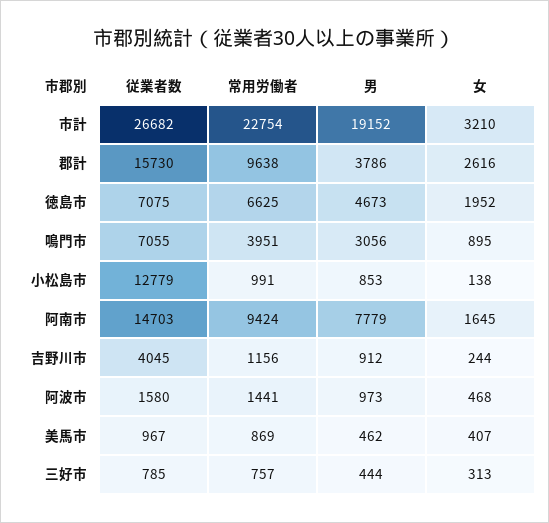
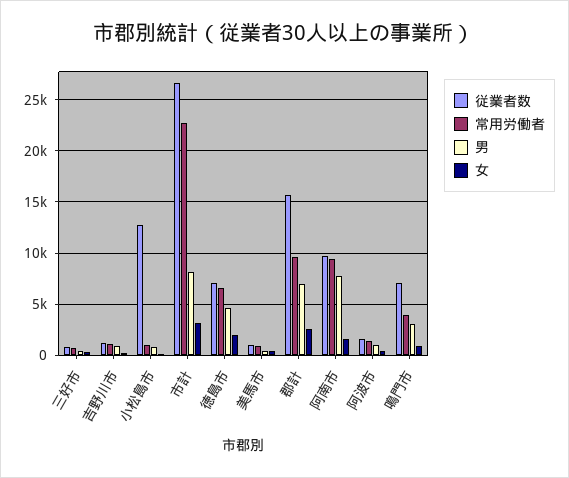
男, 市計: 19152 -> 8000
男, 郡計: 3786 -> 7000
従業者数, 阿南市: 14703 -> 10000
従業者数, 吉野川市: 4045 -> 1000

